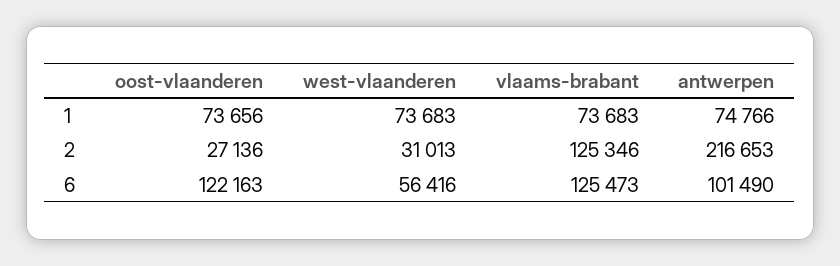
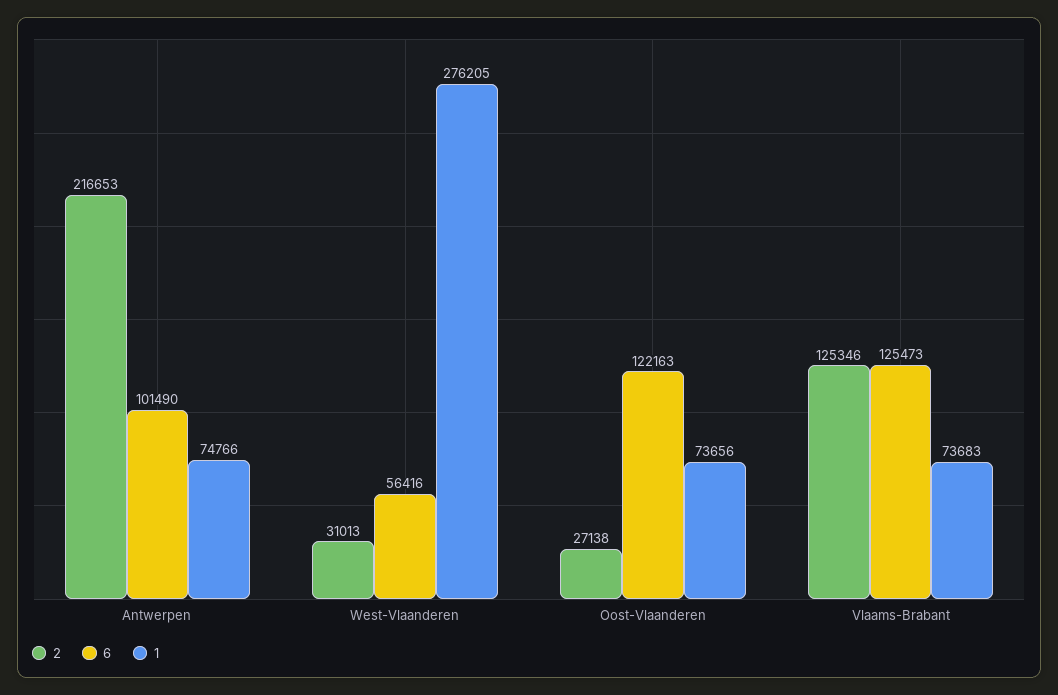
1, west-vlaanderen: 73683 -> 276205
2, oost-vlaanderen: 27136 -> 27138

